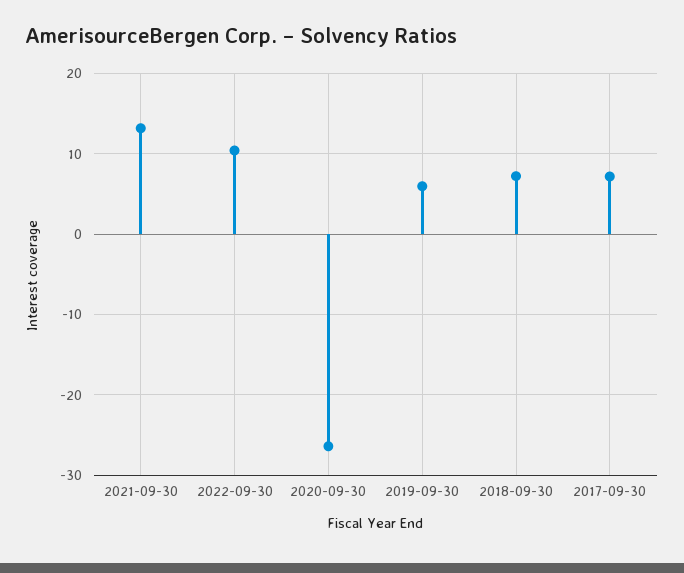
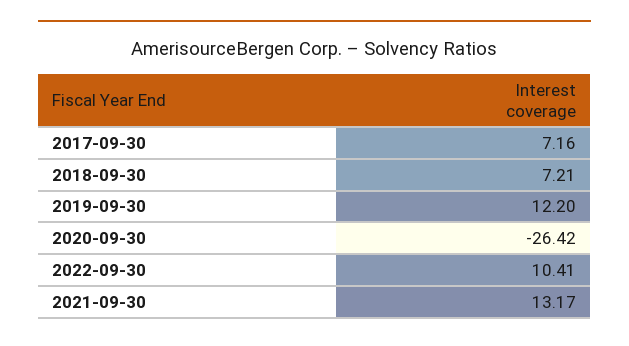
2019-09-30: 6 -> 12.2

